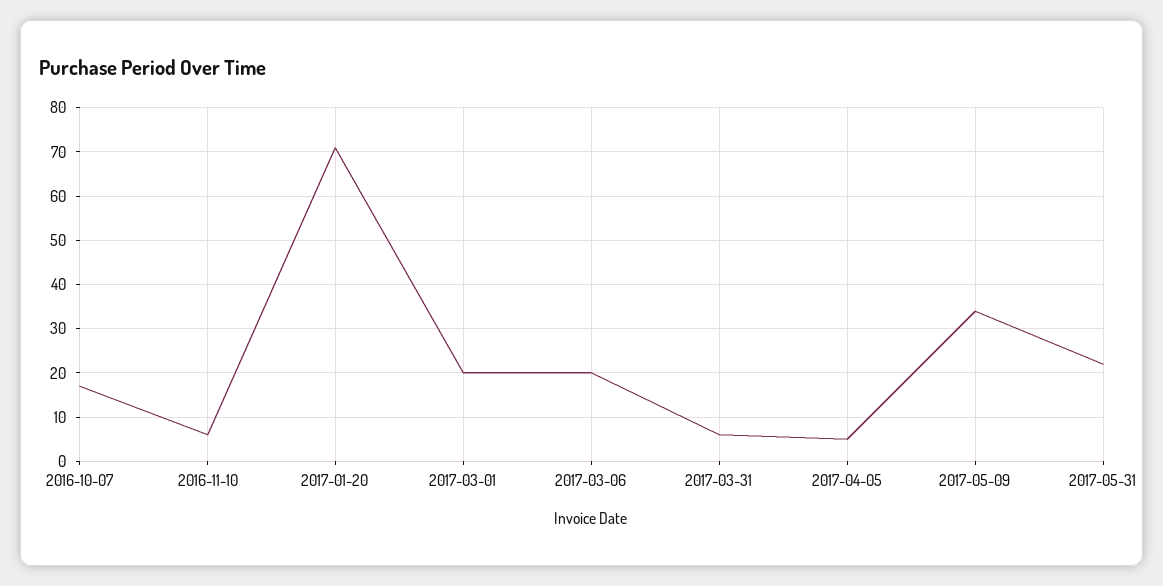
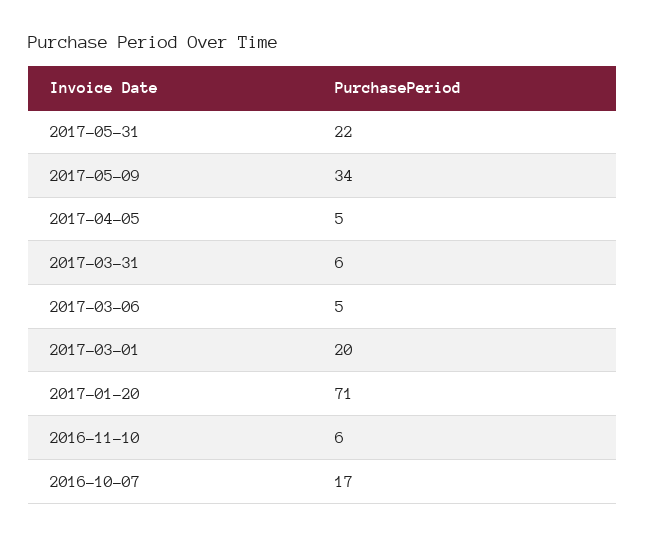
2017-03-06: 20 -> 5

